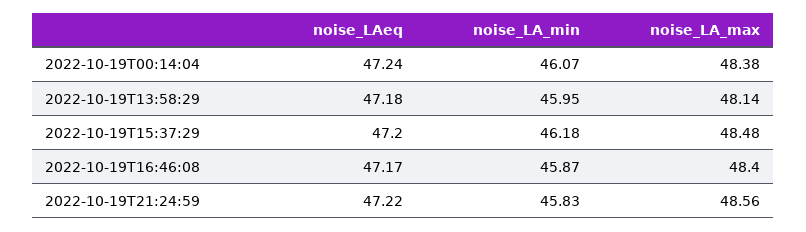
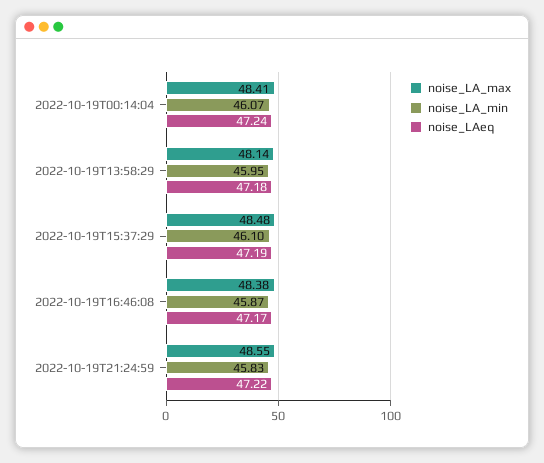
noise_LA_max, 2022-10-19T00:14:04: 48.38 -> 48.41
noise_LAeq, 2022-10-19T15:37:29: 47.2 -> 47.19
noise_LA_min, 2022-10-19T15:37:29: 46.18 -> 46.1
noise_LA_max, 2022-10-19T16:46:08: 48.4 -> 48.38
noise_LA_max, 2022-10-19T21:24:59: 48.56 -> 48.55

